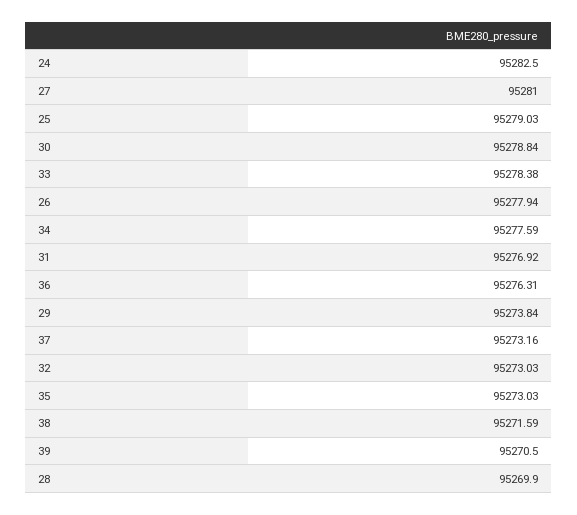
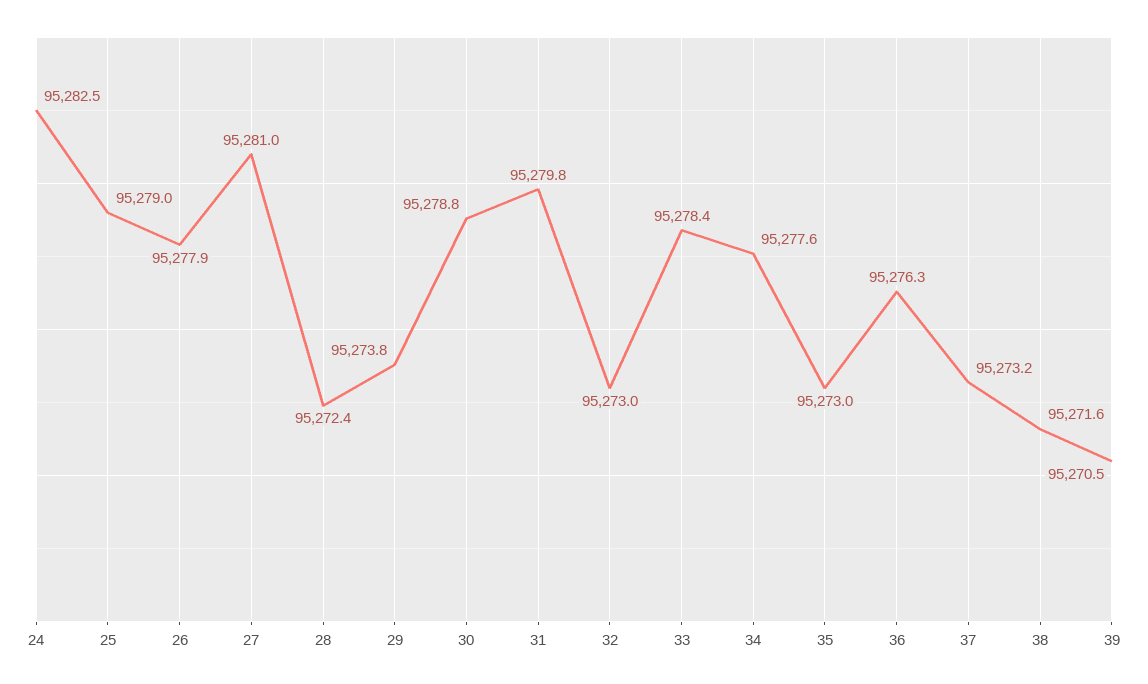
31: 95276.92 -> 95279.8
28: 95269.9 -> 95272.4

